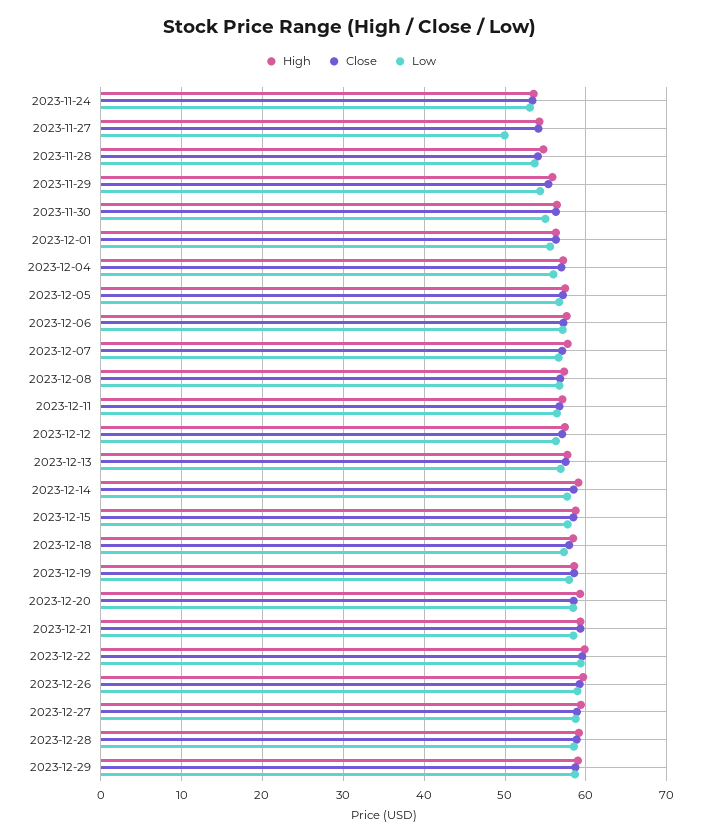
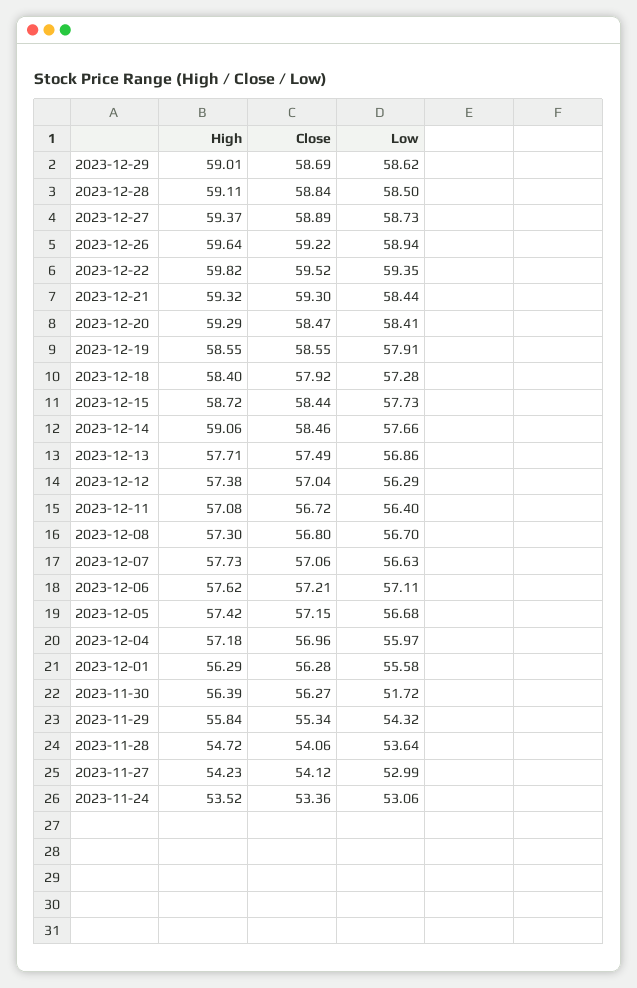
Low, 2023-11-27: 50 -> 52.99
Low, 2023-11-30: 55 -> 51.72

